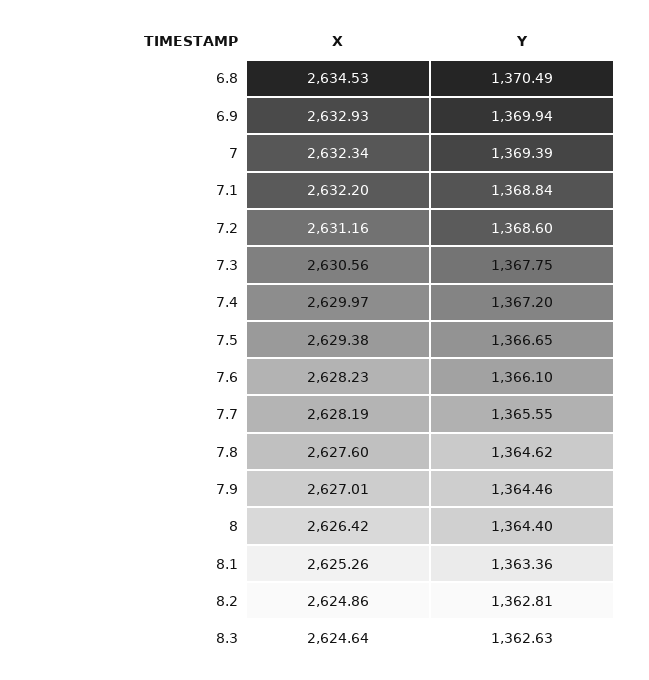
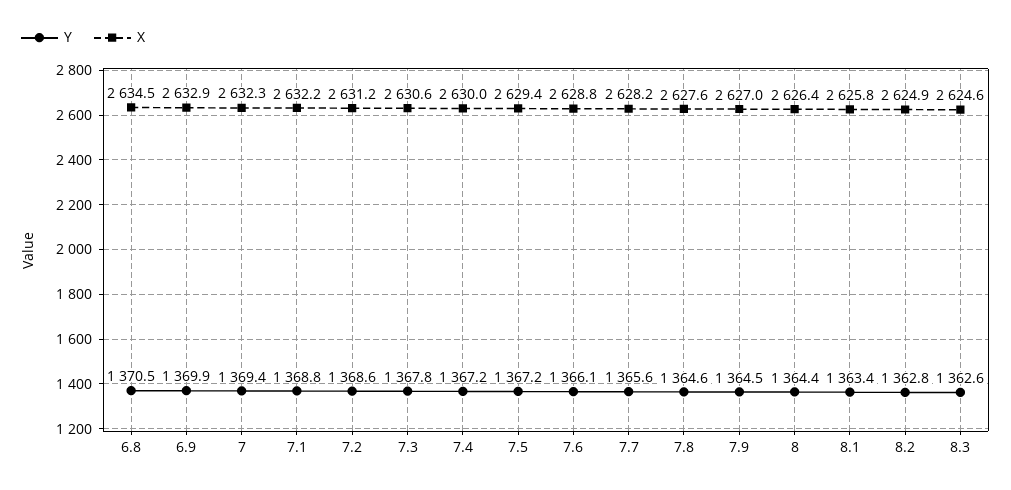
Y, 7.5: 1366.65 -> 1367.2
X, 7.6: 2628.23 -> 2628.8
X, 8.1: 2625.26 -> 2625.8

